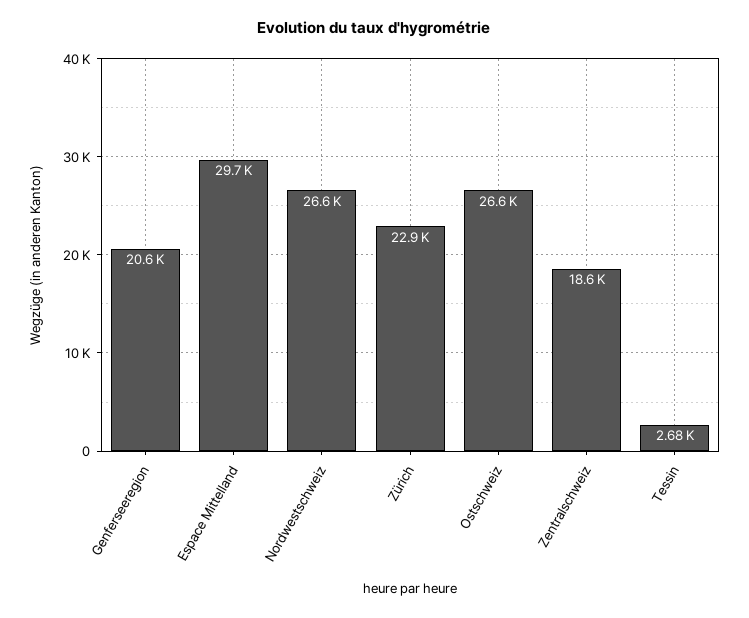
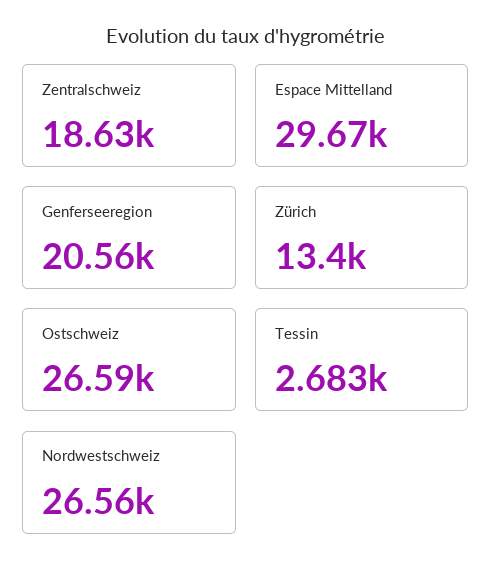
Zürich: 22900 -> 13400

